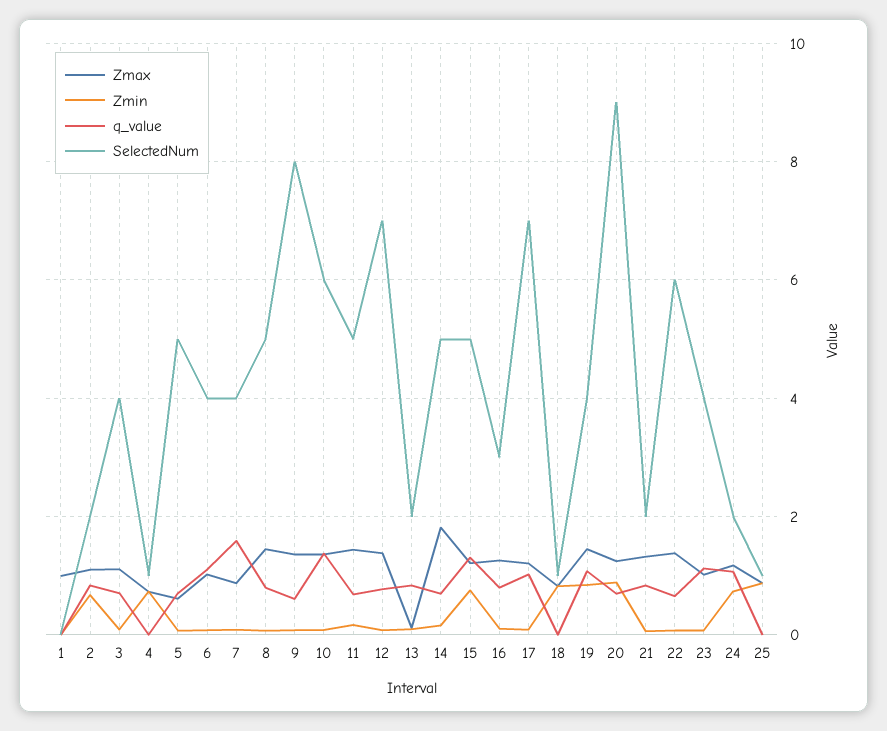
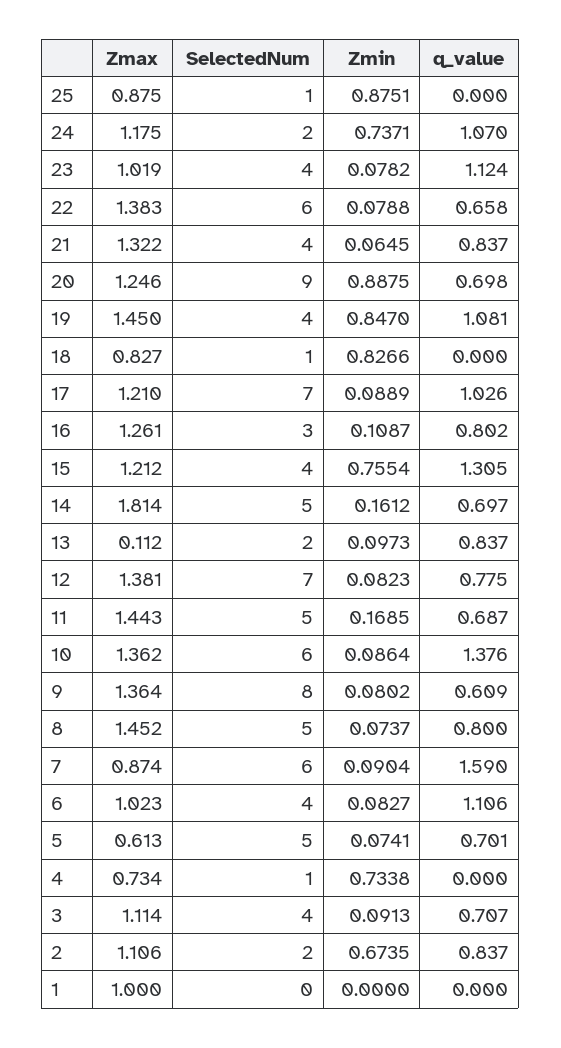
SelectedNum, 7: 4 -> 6
SelectedNum, 15: 5 -> 4
SelectedNum, 21: 2 -> 4

